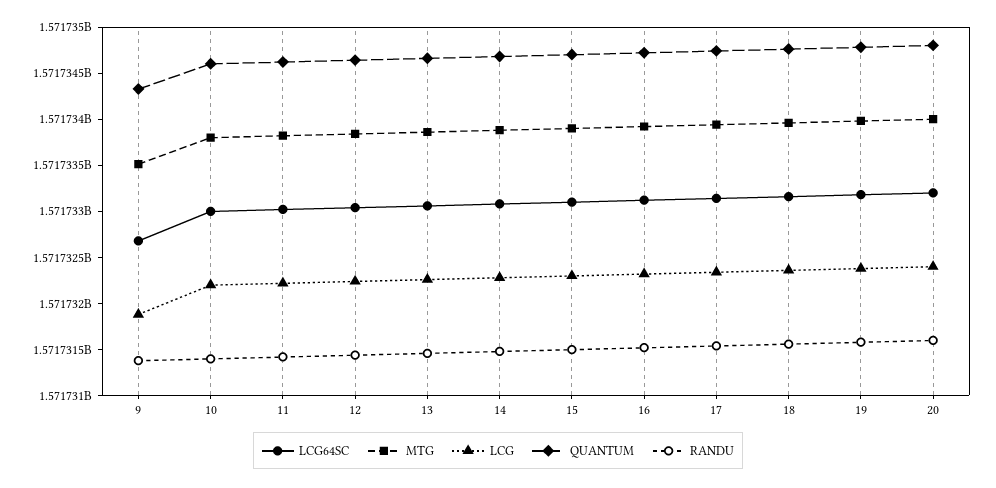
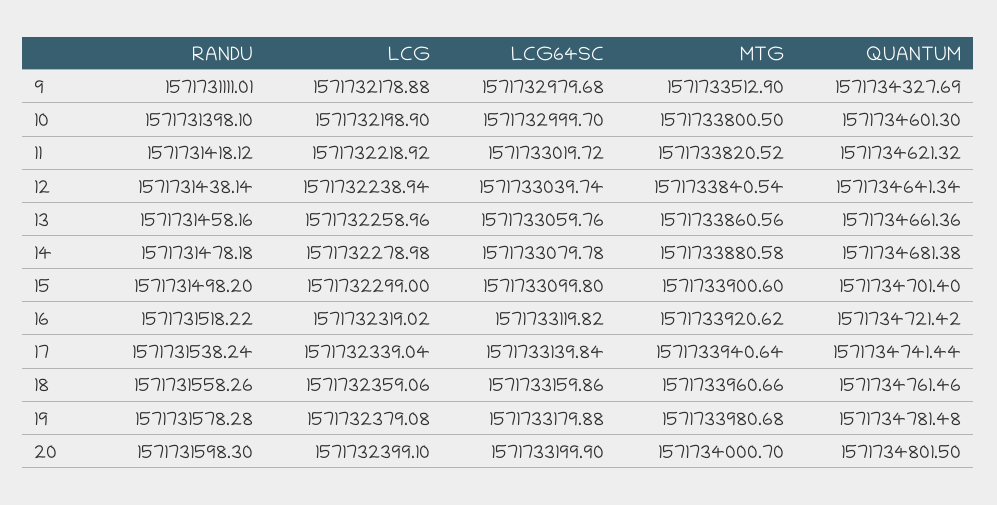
LCG64SC, 9: 1571732700 -> 1571732979.68
LCG, 9: 1571731900 -> 1571732178.88
RANDU, 9: 1571731400 -> 1571731111.01

